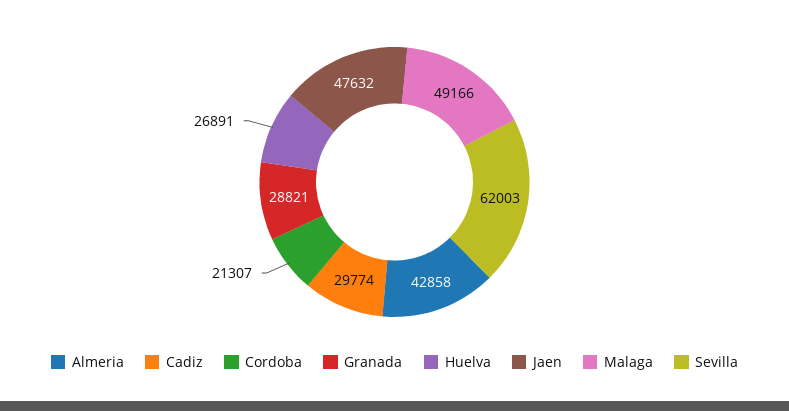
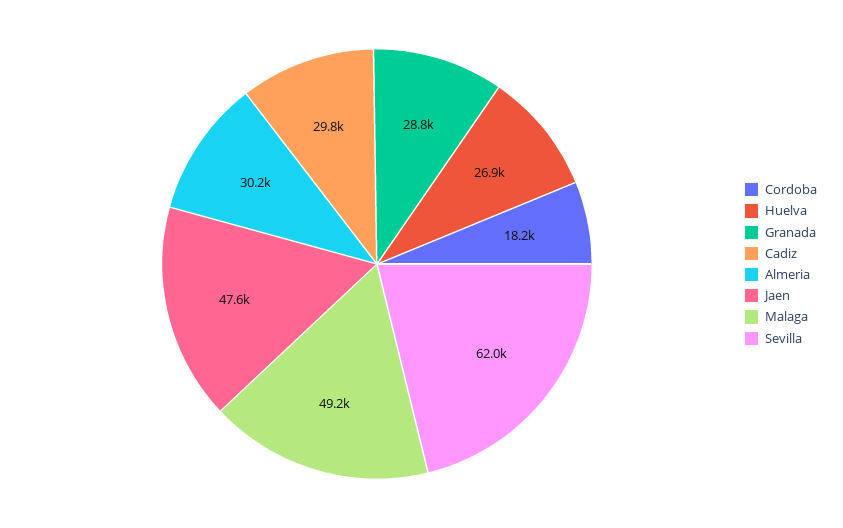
Almeria: 42858 -> 30200
Cordoba: 21307 -> 18200

